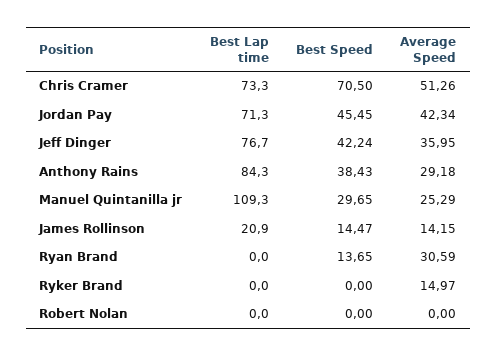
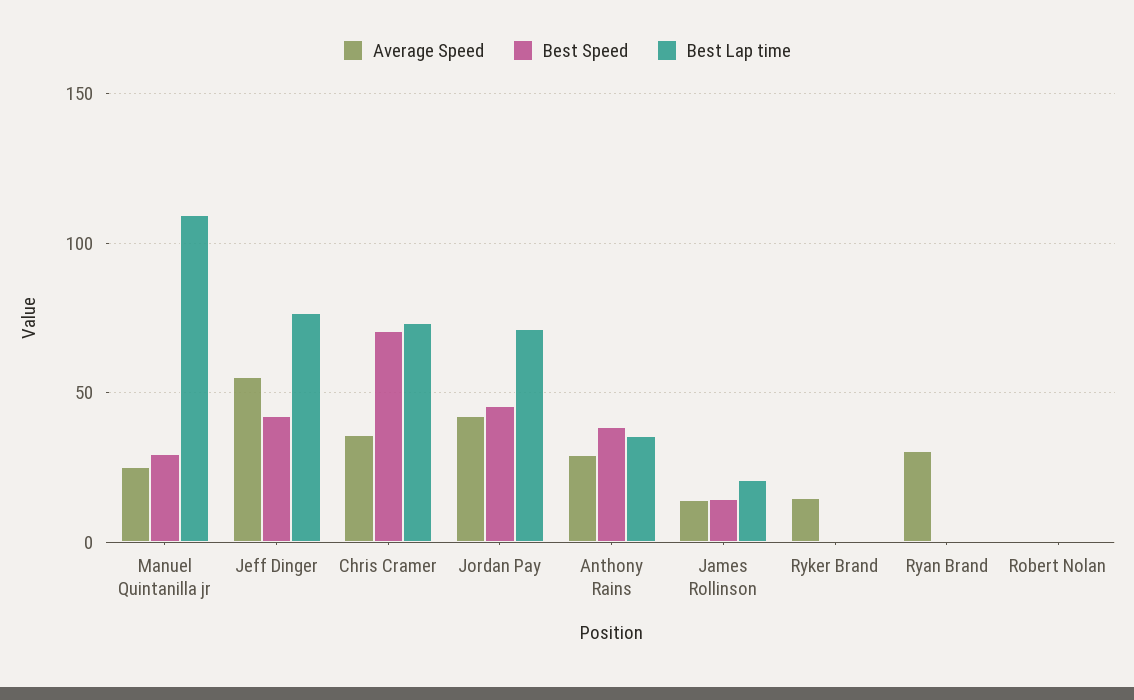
Average Speed, Chris Cramer: 51.26 -> 35
Average Speed, Jeff Dinger: 35.95 -> 55
Best Lap time, Anthony Rains: 84.3 -> 35
Best Speed, Ryan Brand: 13.65 -> 0

